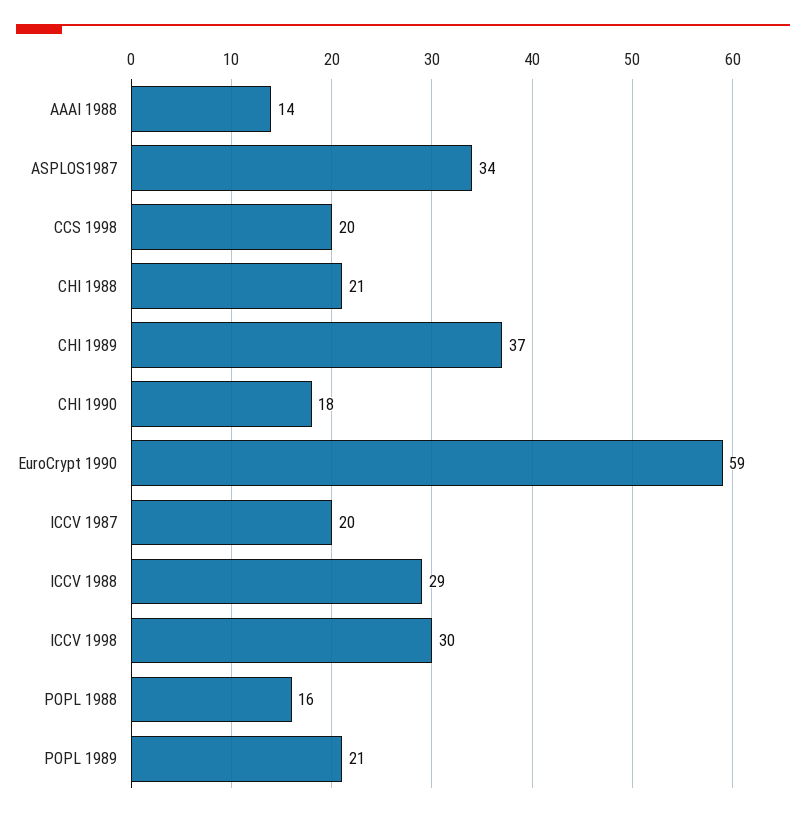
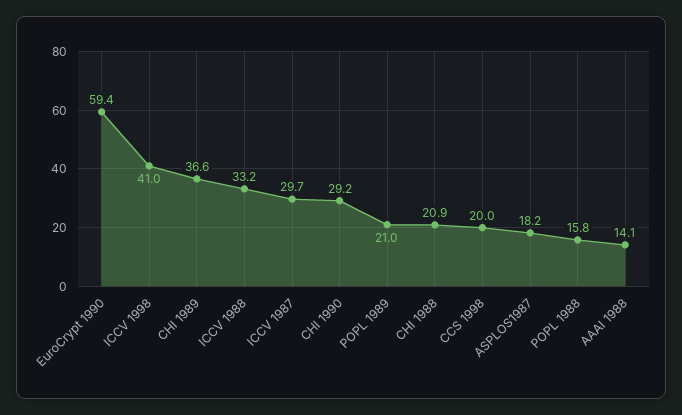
ASPLOS1987: 34 -> 18.2
CHI 1990: 18 -> 29.2
ICCV 1987: 20 -> 29.7
ICCV 1988: 29 -> 33.2
ICCV 1998: 30 -> 41

